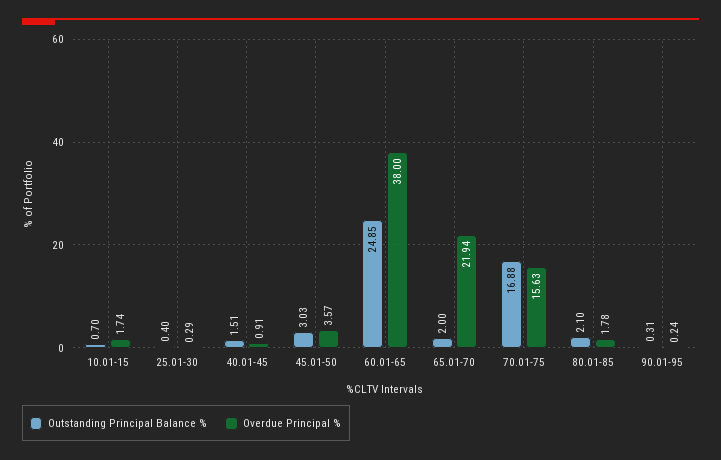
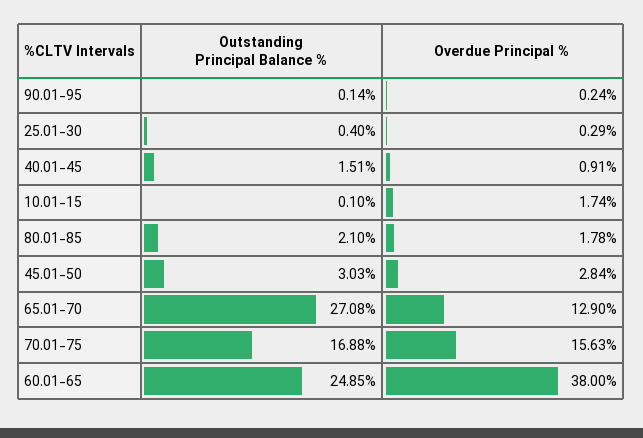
Outstanding Principal Balance %, 10.01-15: 0.7 -> 0.1
Overdue Principal %, 45.01-50: 3.57 -> 2.84
Outstanding Principal Balance %, 65.01-70: 2 -> 27.08
Overdue Principal %, 65.01-70: 21.94 -> 12.9
Outstanding Principal Balance %, 90.01-95: 0.31 -> 0.14

